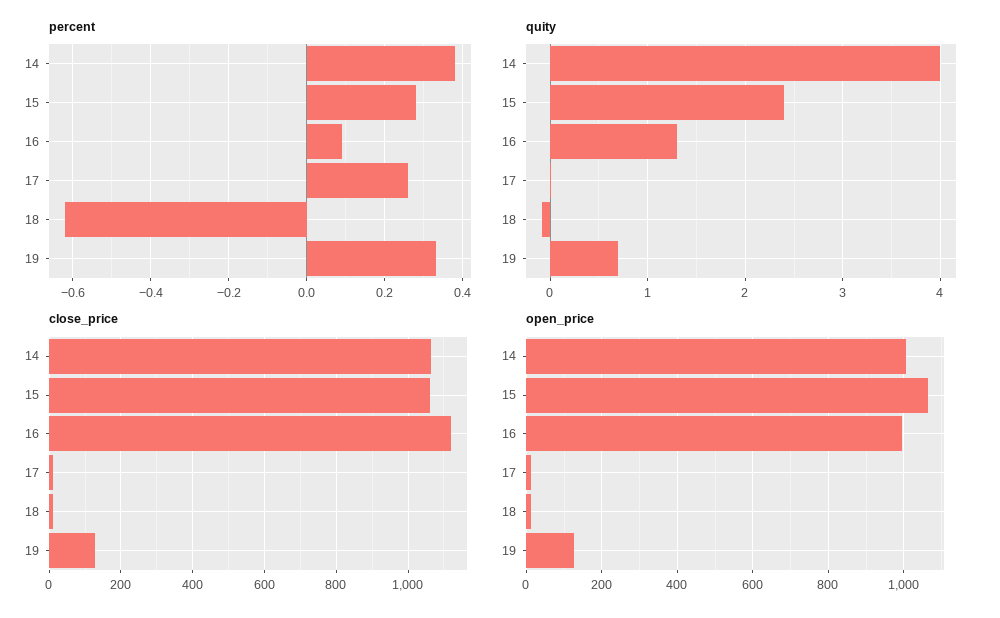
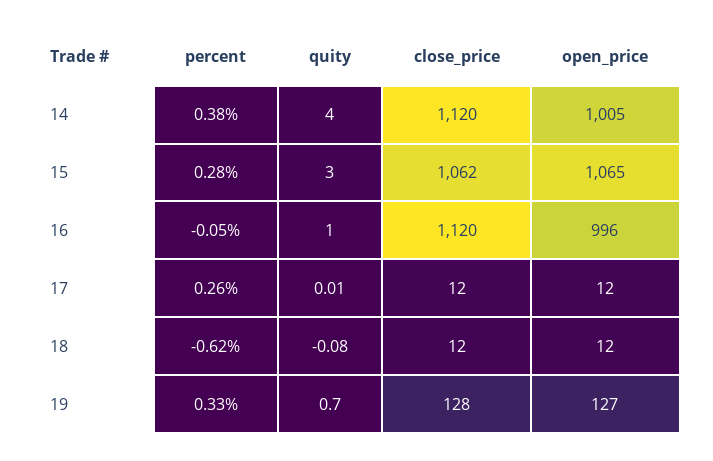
percent, 16: 0.1 -> -0.05
quity, 15: 2.4 -> 3
quity, 16: 1.3 -> 1
close_price, 14: 1060 -> 1120

